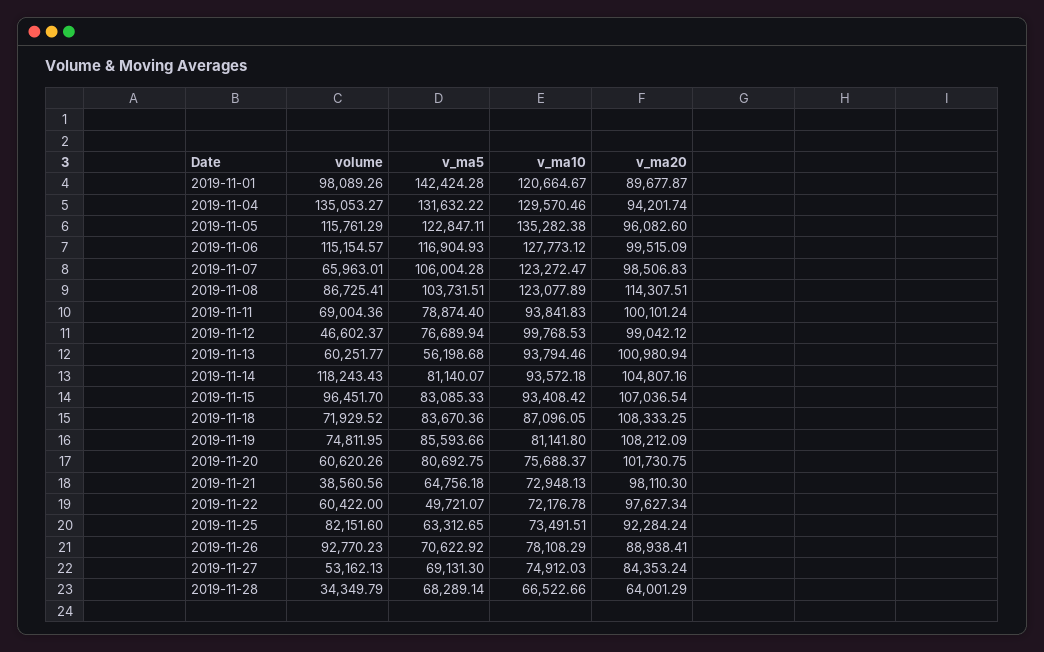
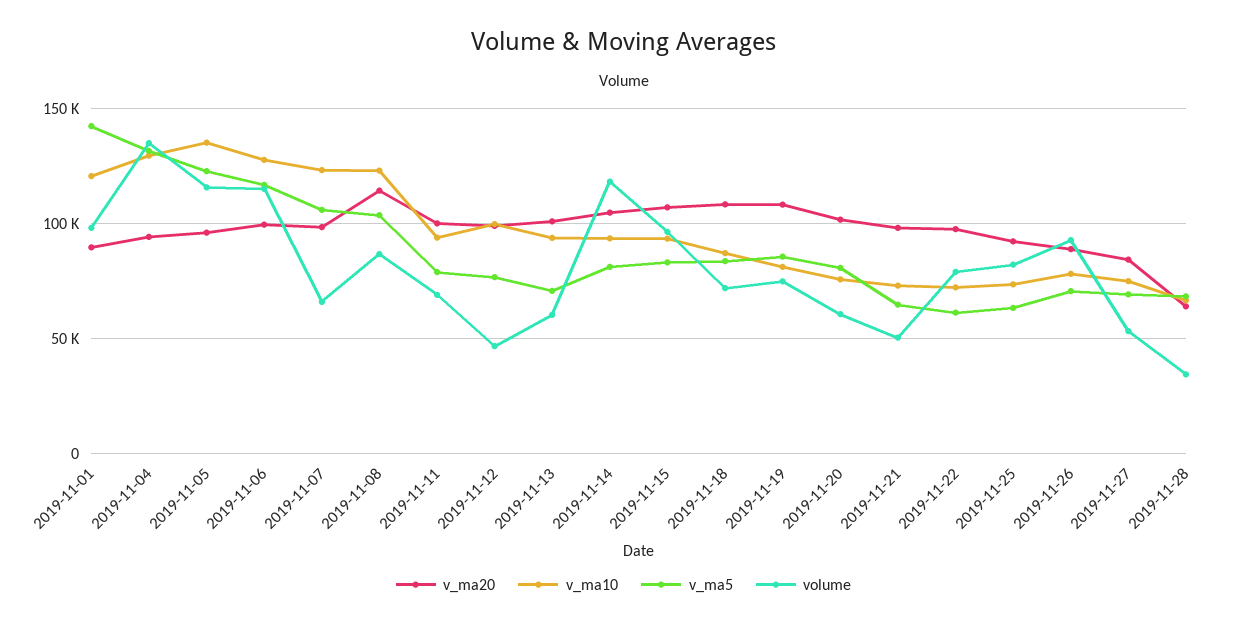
v_ma5, 2019-11-13: 56198.68 -> 70000
volume, 2019-11-21: 38560.56 -> 50000
volume, 2019-11-22: 60422 -> 80000
v_ma5, 2019-11-22: 49721.07 -> 60000

